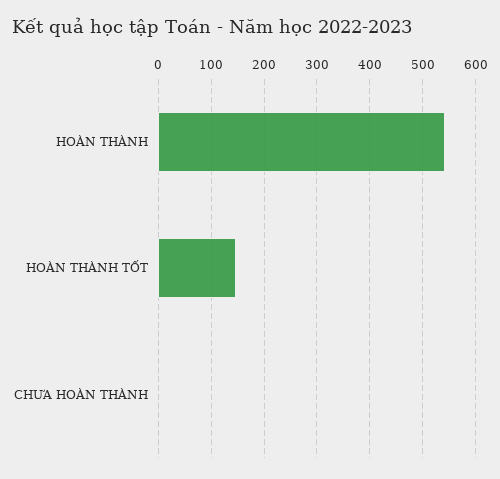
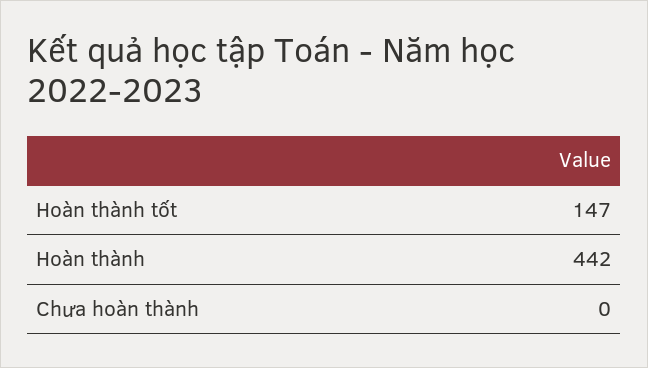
HOÀN THÀNH: 540 -> 442

